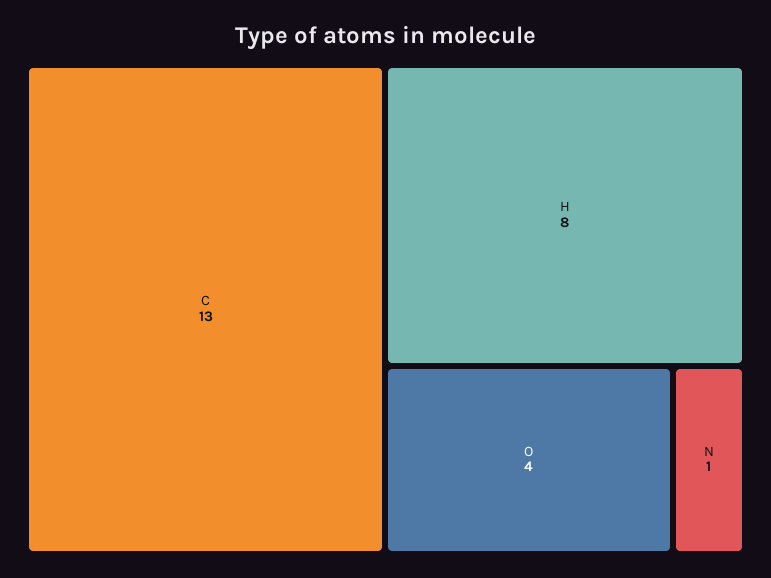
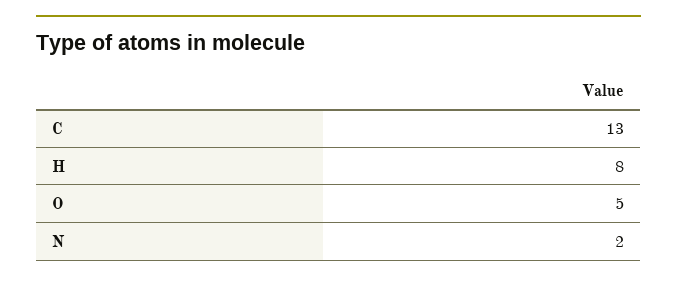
O: 4 -> 5
N: 1 -> 2

